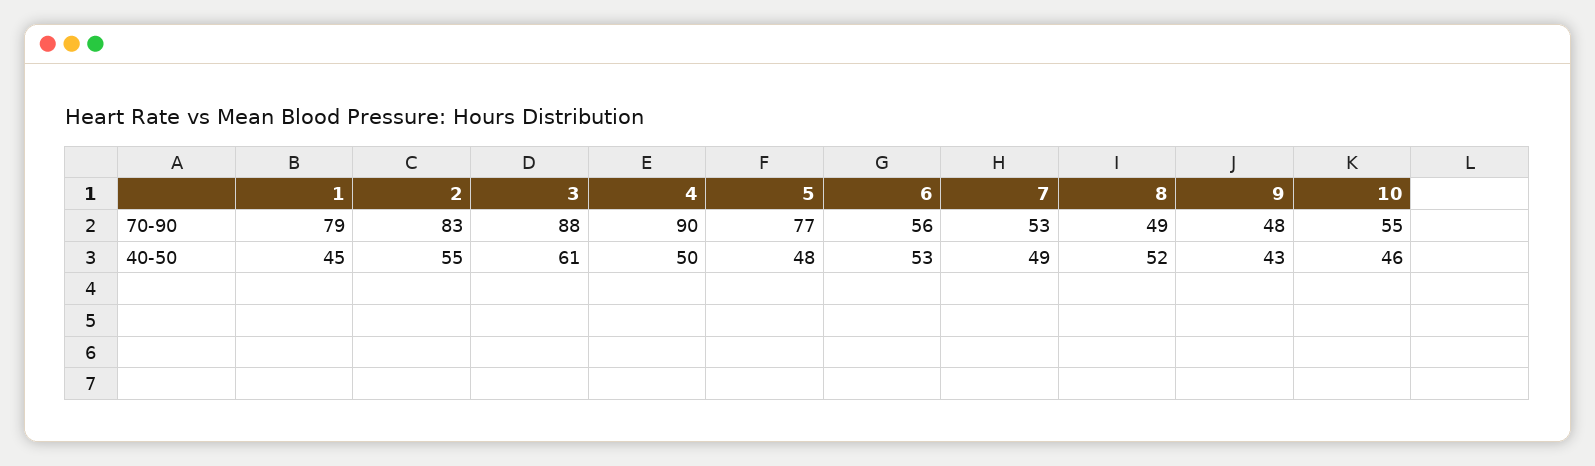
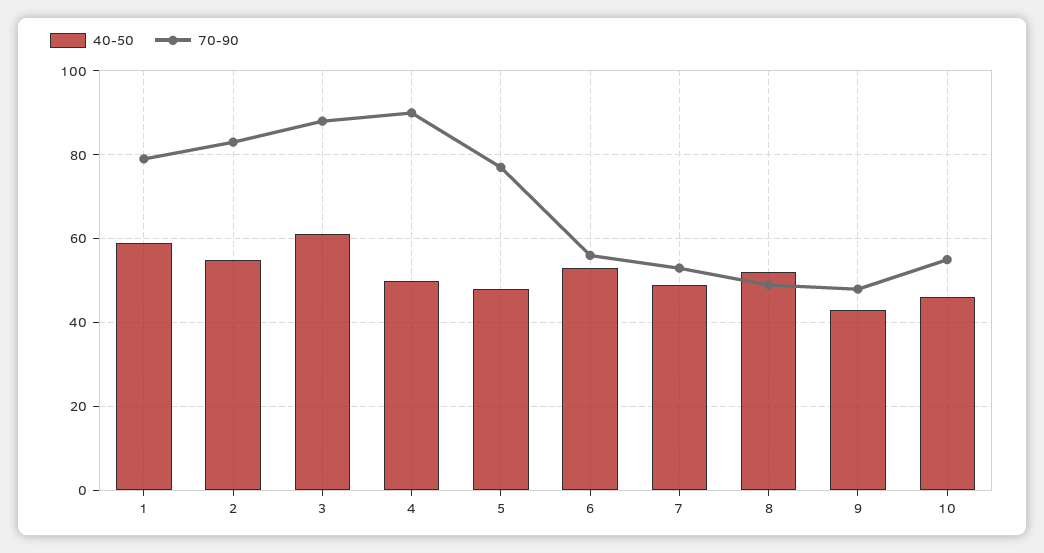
40-50, 1: 45 -> 60

